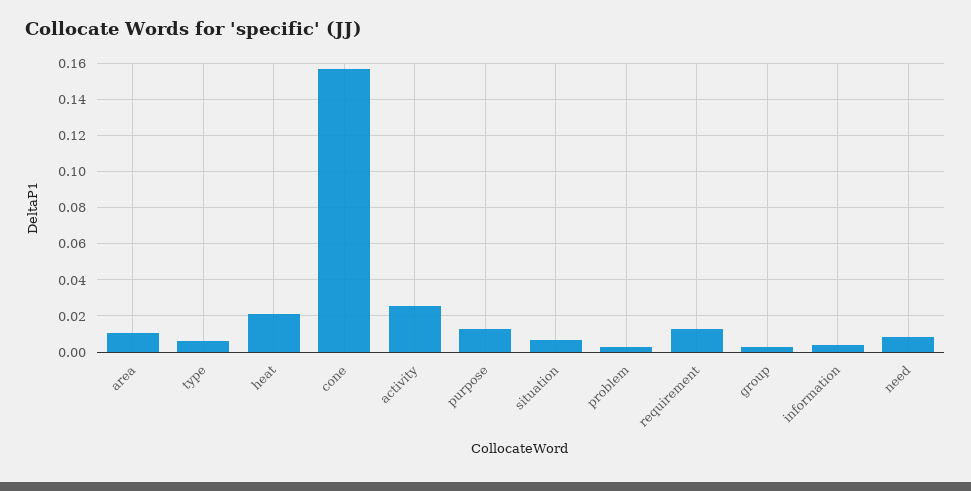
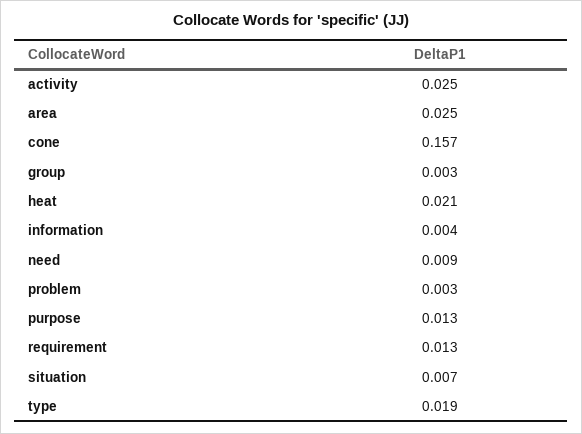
area: 0.01 -> 0.025
type: 0.005 -> 0.019

